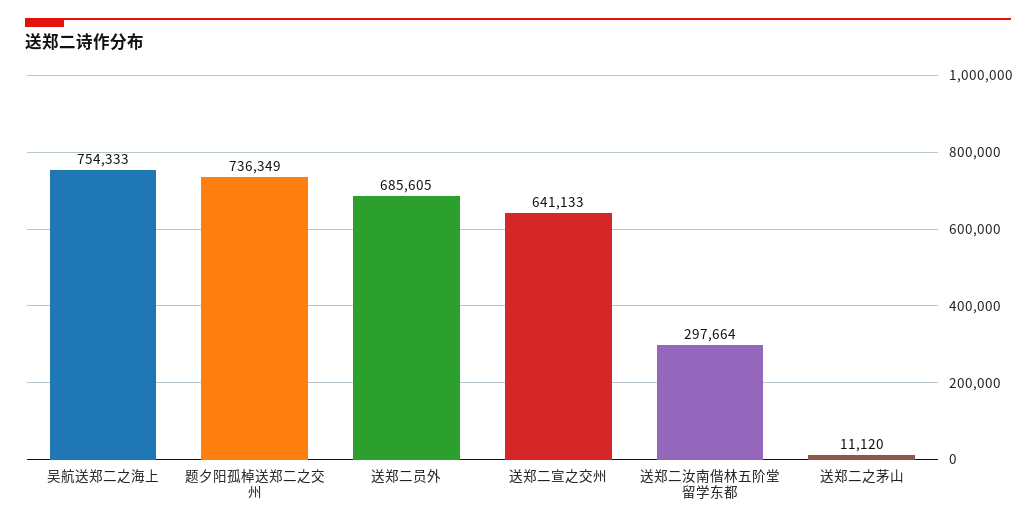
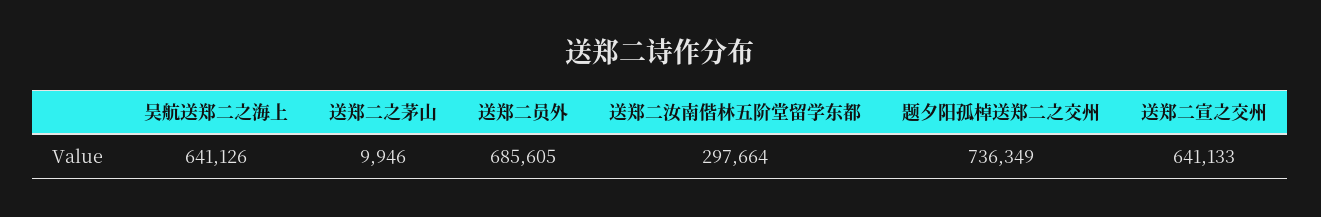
吴航送郑二之海上: 754333 -> 641126
送郑二之茅山: 11120 -> 9946

